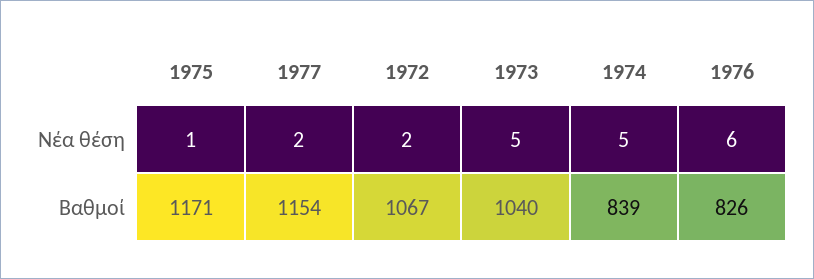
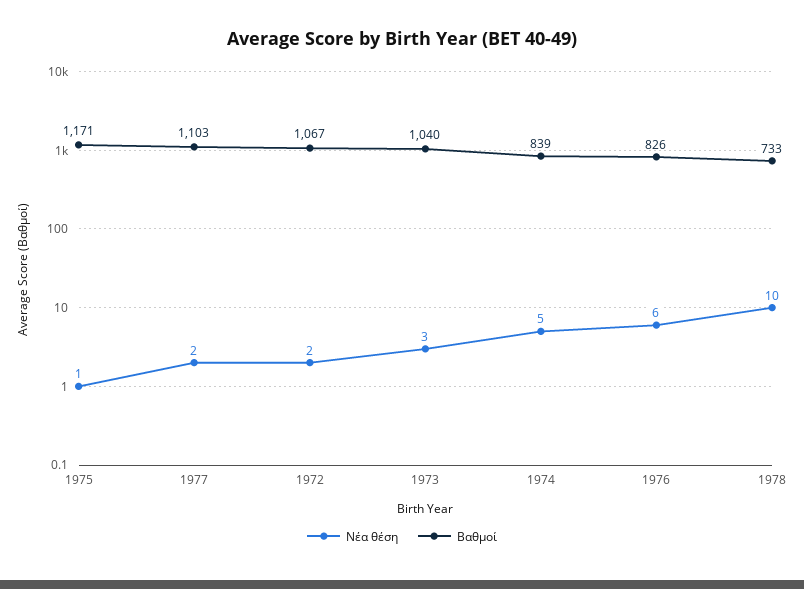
Νέα θέση, 1973: 5 -> 3
Βαθμοί, 1977: 1154 -> 1103
Νέα θέση, 1978: none -> 10
Βαθμοί, 1978: none -> 733

